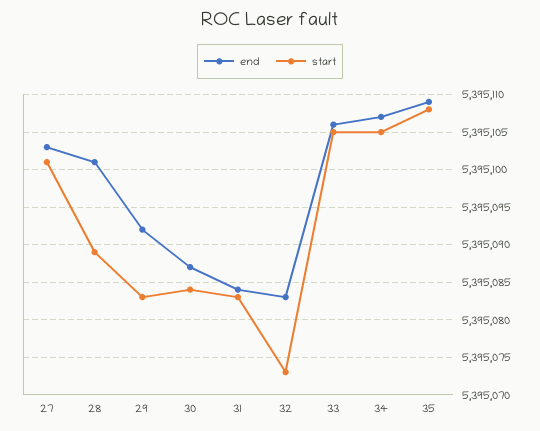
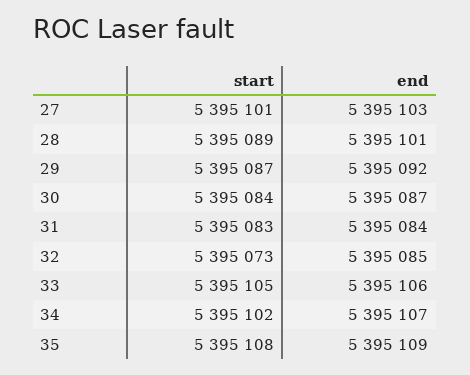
start, 29: 5395083 -> 5395087
end, 32: 5395083 -> 5395085
start, 34: 5395105 -> 5395102

